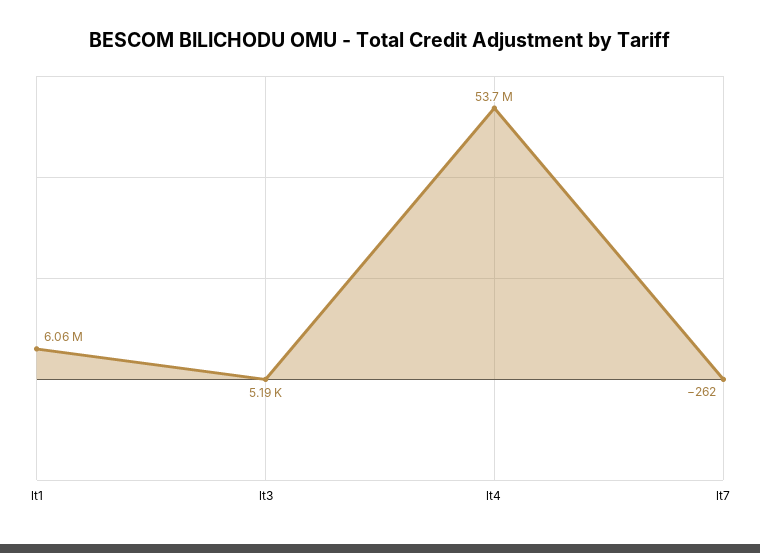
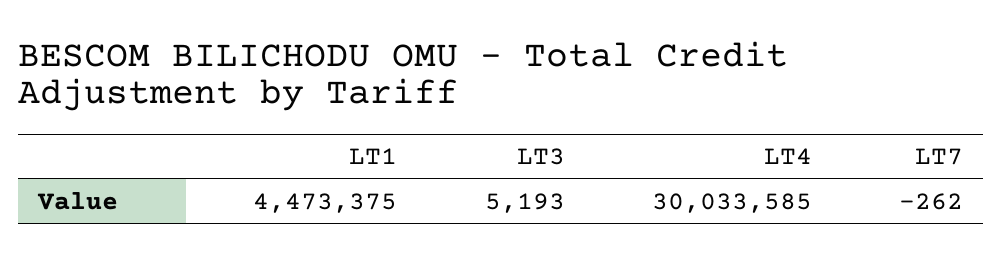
lt1: 6060000 -> 4473375
lt4: 53700000 -> 30033585

